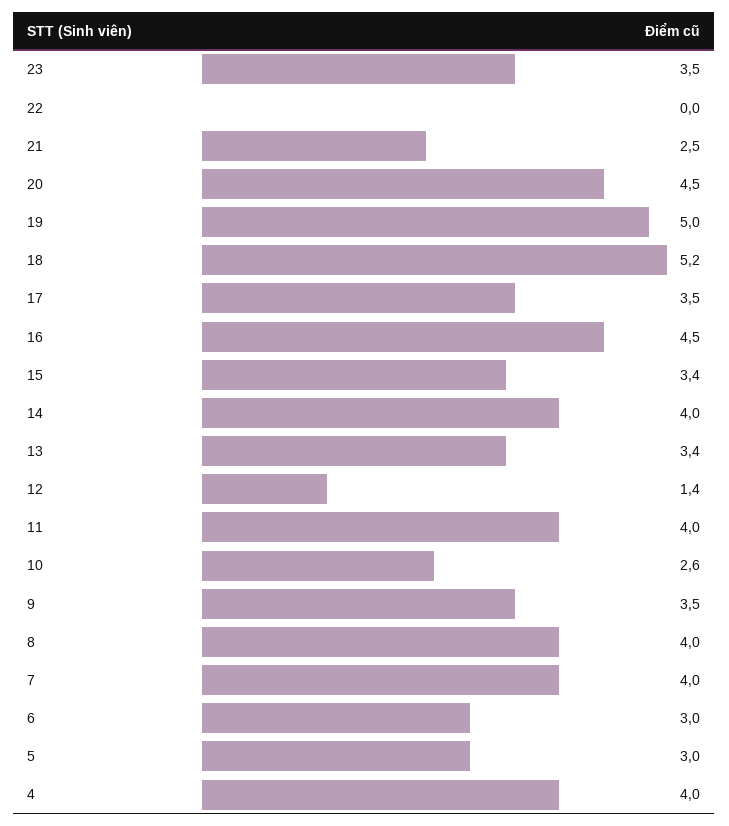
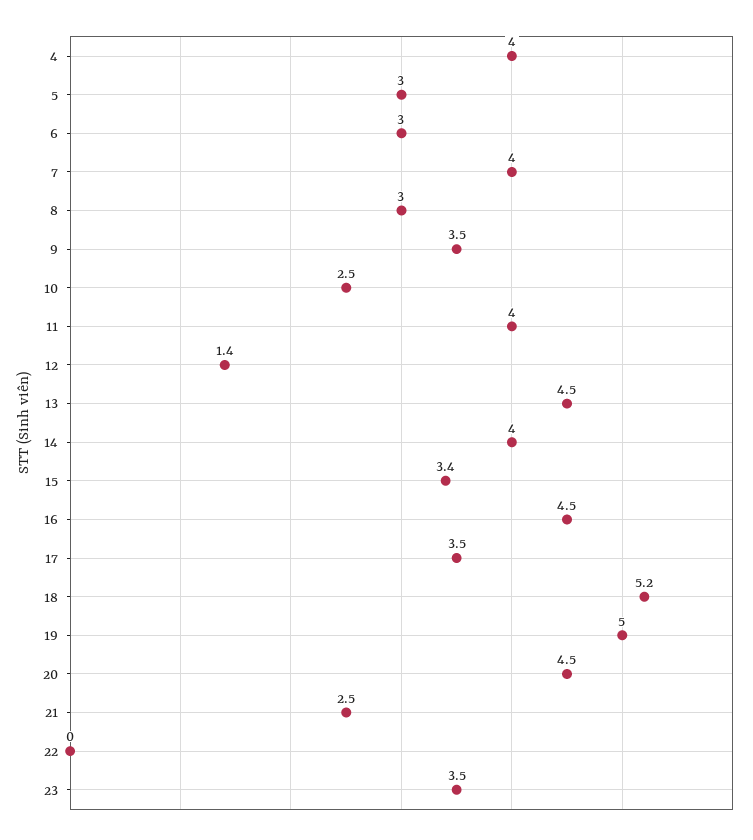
13: 3.4 -> 4.5
10: 2.6 -> 2.5
8: 4 -> 3

